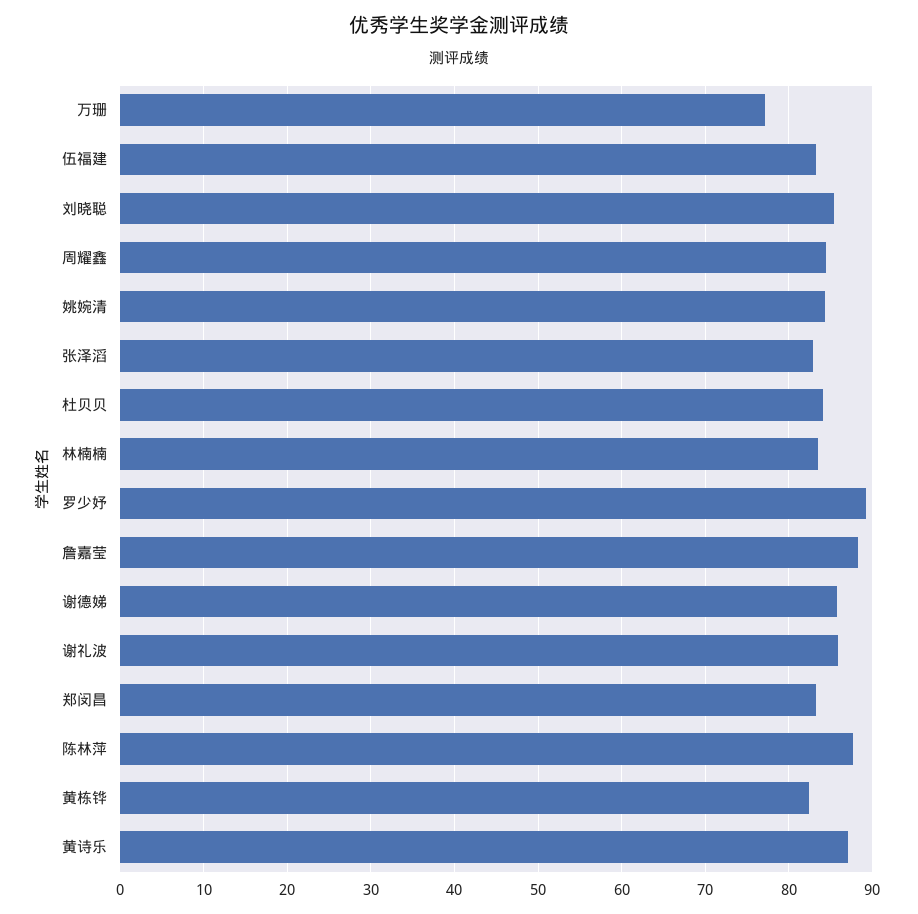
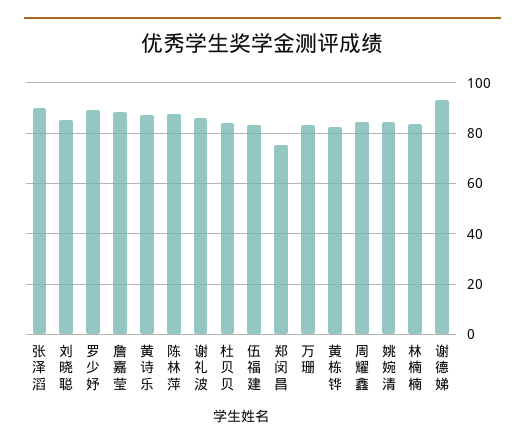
万珊: 77 -> 82.5
张泽滔: 83 -> 90
谢德娣: 86 -> 92.5
郑闵昌: 83 -> 75

